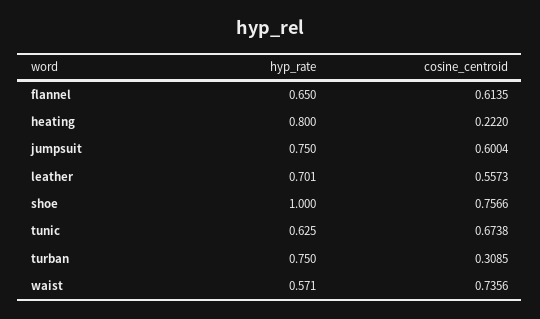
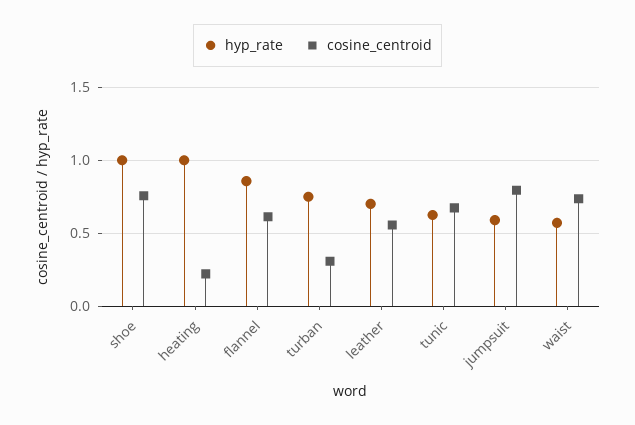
hyp_rate, flannel: 0.65 -> 0.85
hyp_rate, heating: 0.8 -> 1
hyp_rate, jumpsuit: 0.75 -> 0.6
cosine_centroid, jumpsuit: 0.6004 -> 0.8

